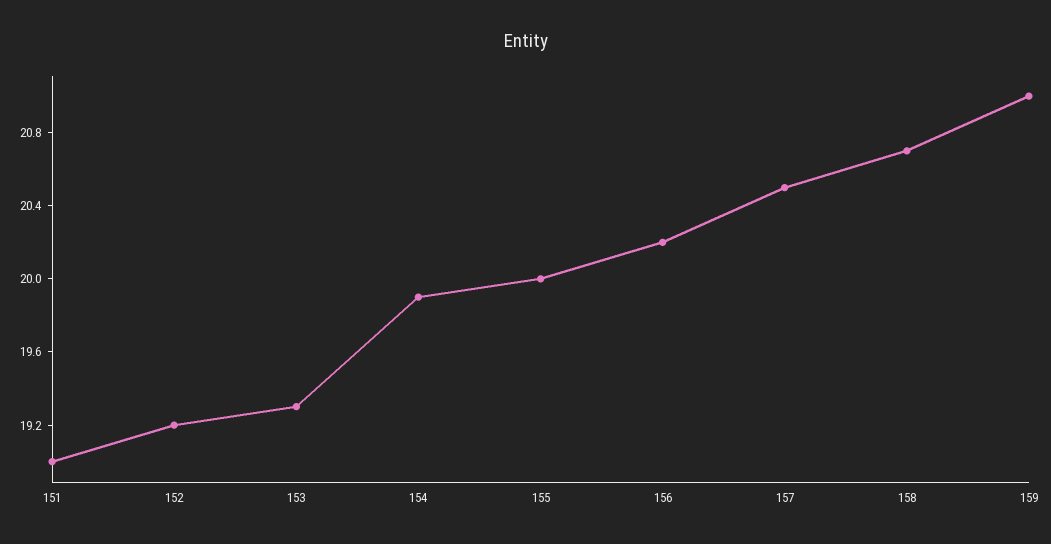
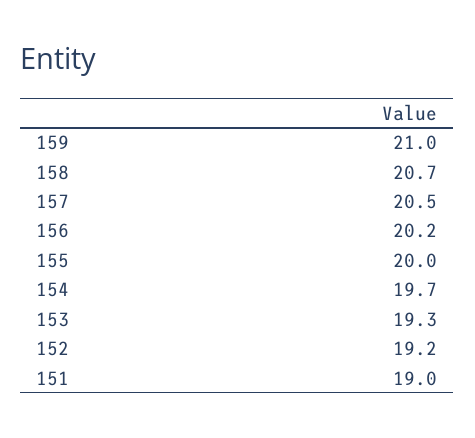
154: 19.9 -> 19.7

